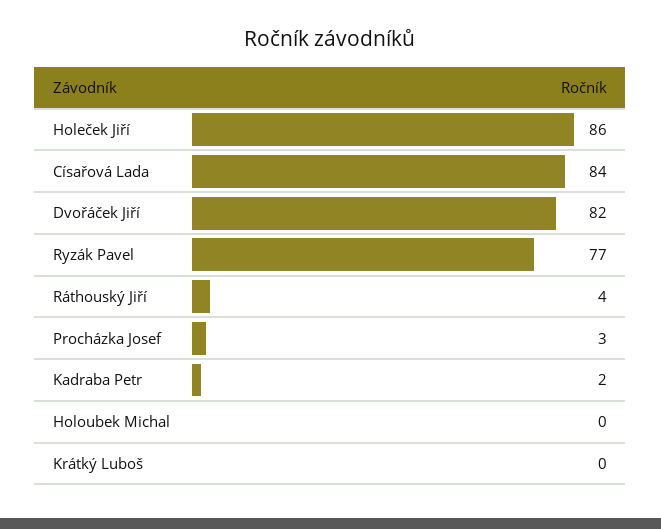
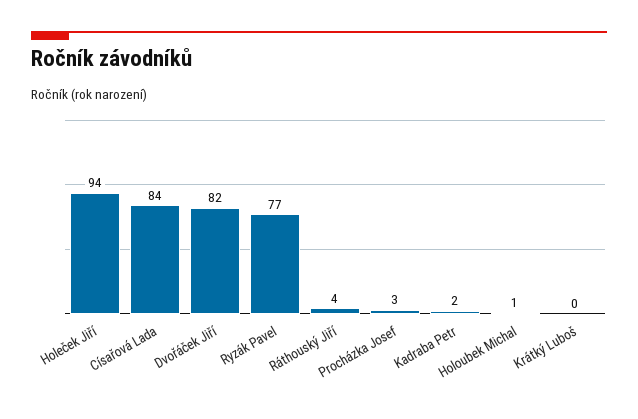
Holeček Jiří: 86 -> 94
Holoubek Michal: 0 -> 1

